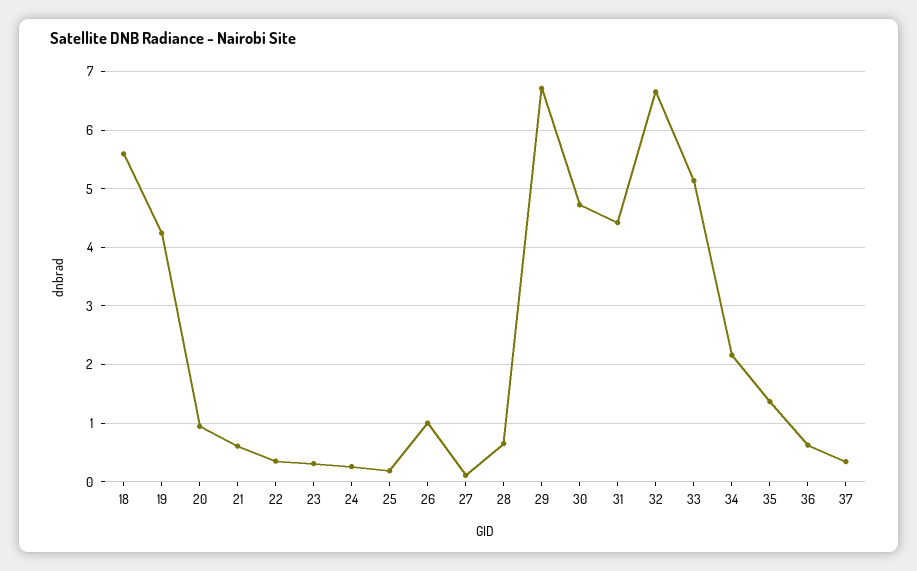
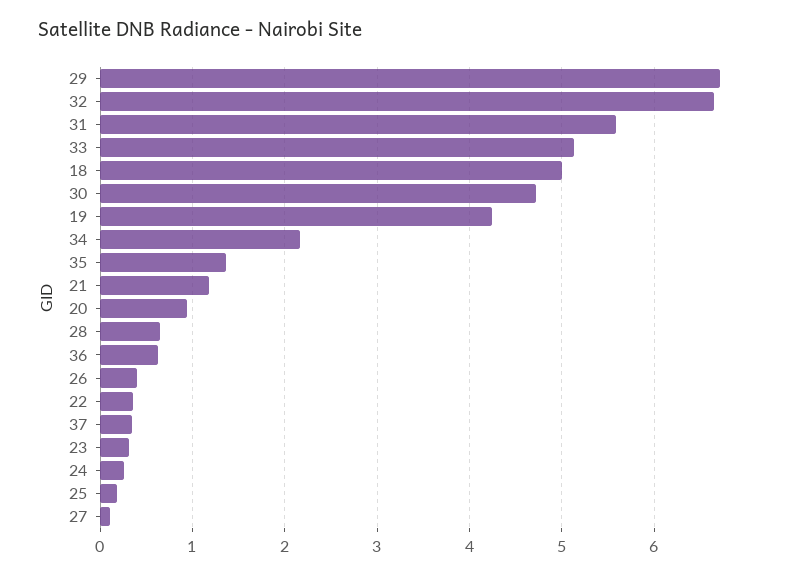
18: 5.6 -> 5
21: 0.6 -> 1.2
26: 1 -> 0.4
31: 4.4 -> 5.6

